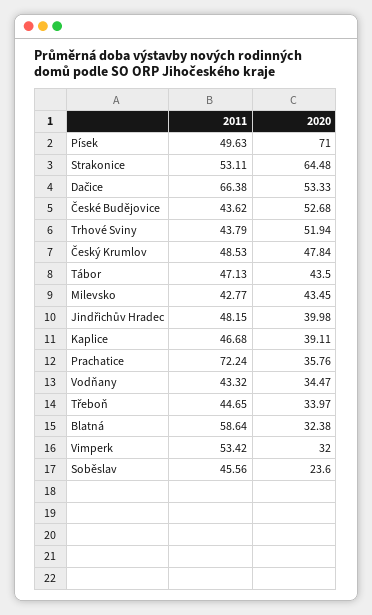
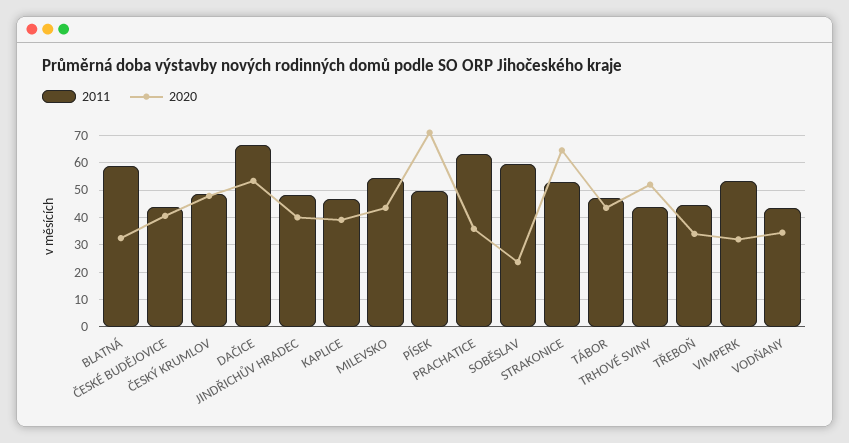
2020, České Budějovice: 52.68 -> 40
2011, Milevsko: 42.77 -> 55
2011, Prachatice: 72.24 -> 62.5
2011, Soběslav: 45.56 -> 60

